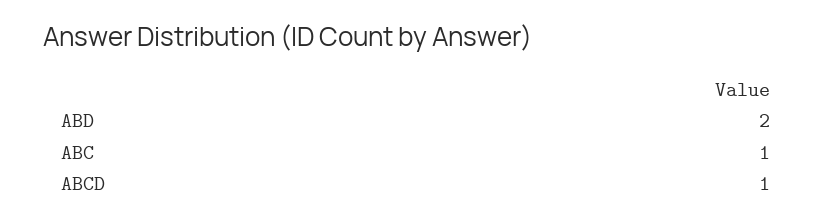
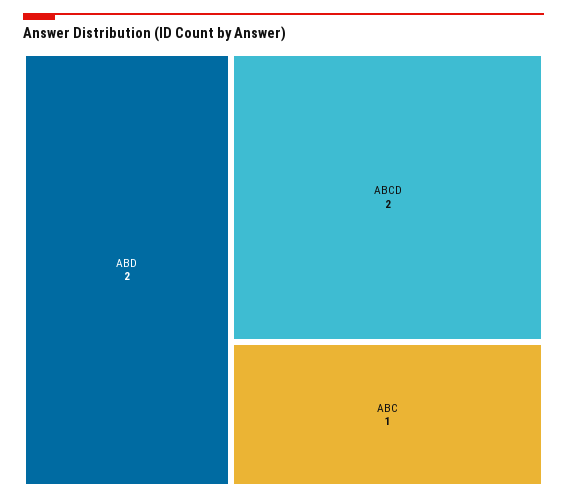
ABCD: 1 -> 2

